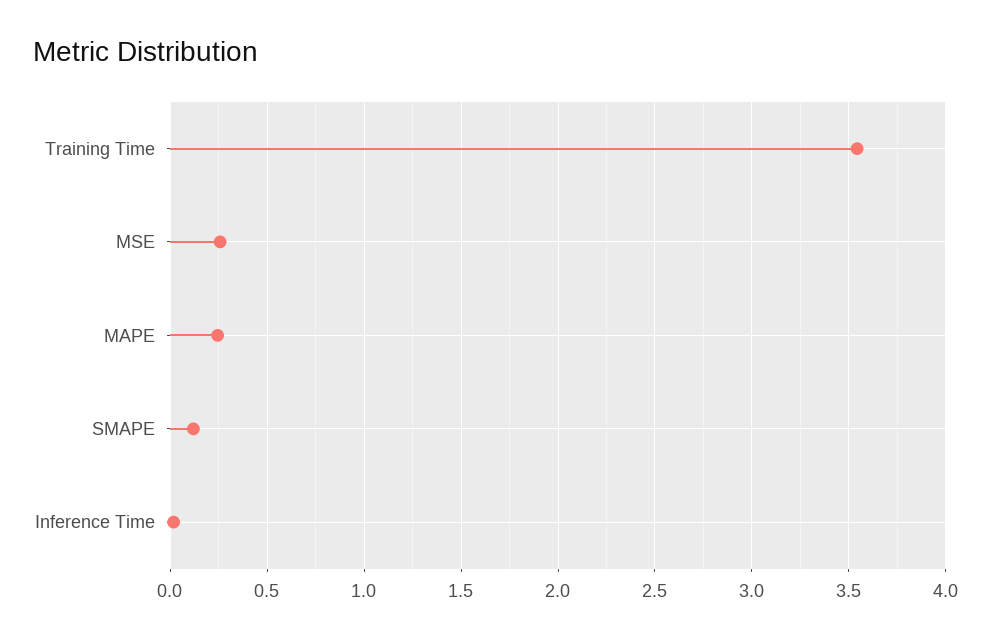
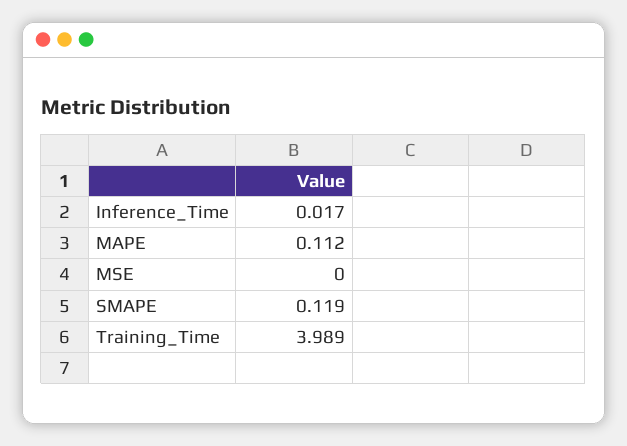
Training Time: 3.55 -> 3.989
MSE: 0.25 -> 0
MAPE: 0.25 -> 0.112

